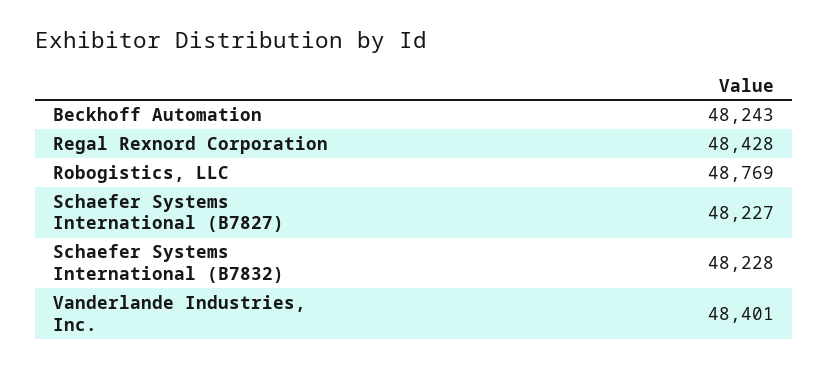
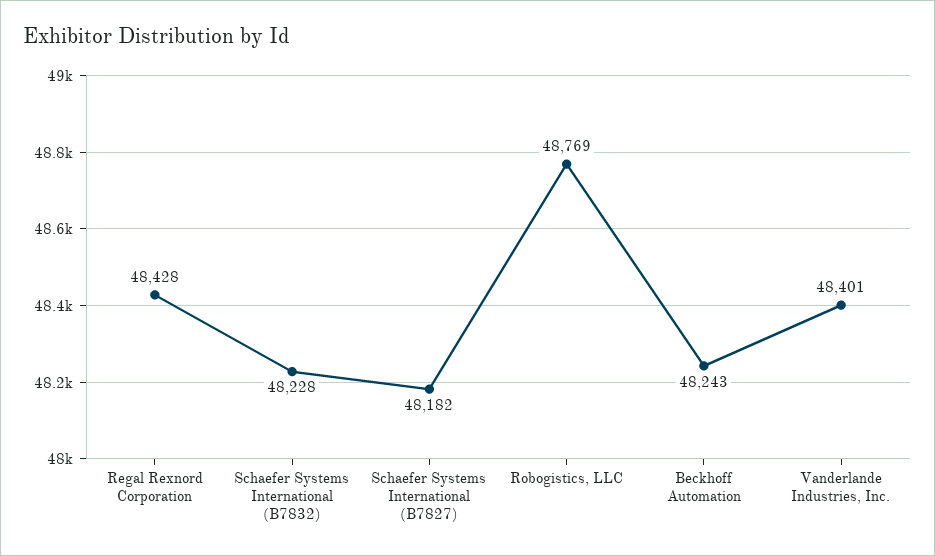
Schaefer Systems International (B7827): 48227 -> 48182

